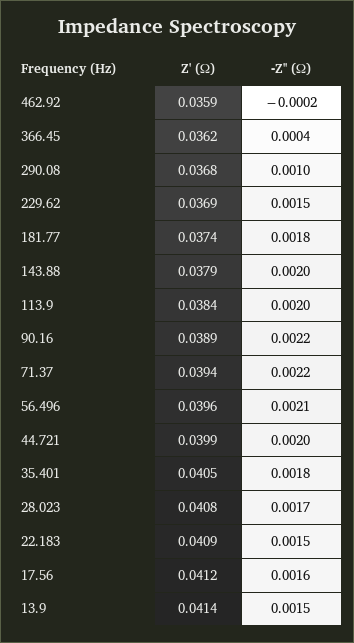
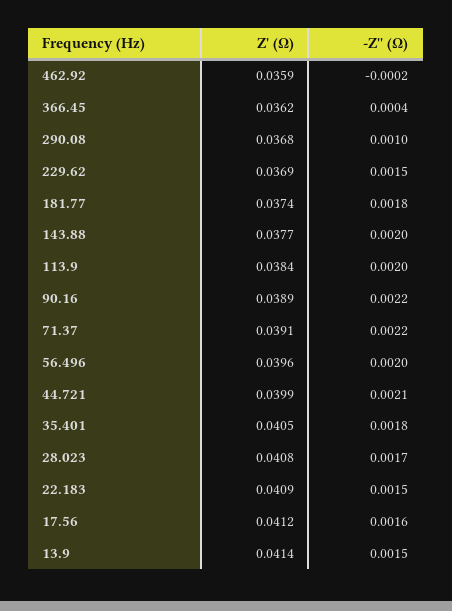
Z' (Ω), 143.88: 0.0379 -> 0.0377
Z' (Ω), 71.37: 0.0394 -> 0.0391
-Z'' (Ω), 56.496: 0.0021 -> 0.002
-Z'' (Ω), 44.721: 0.002 -> 0.0021

